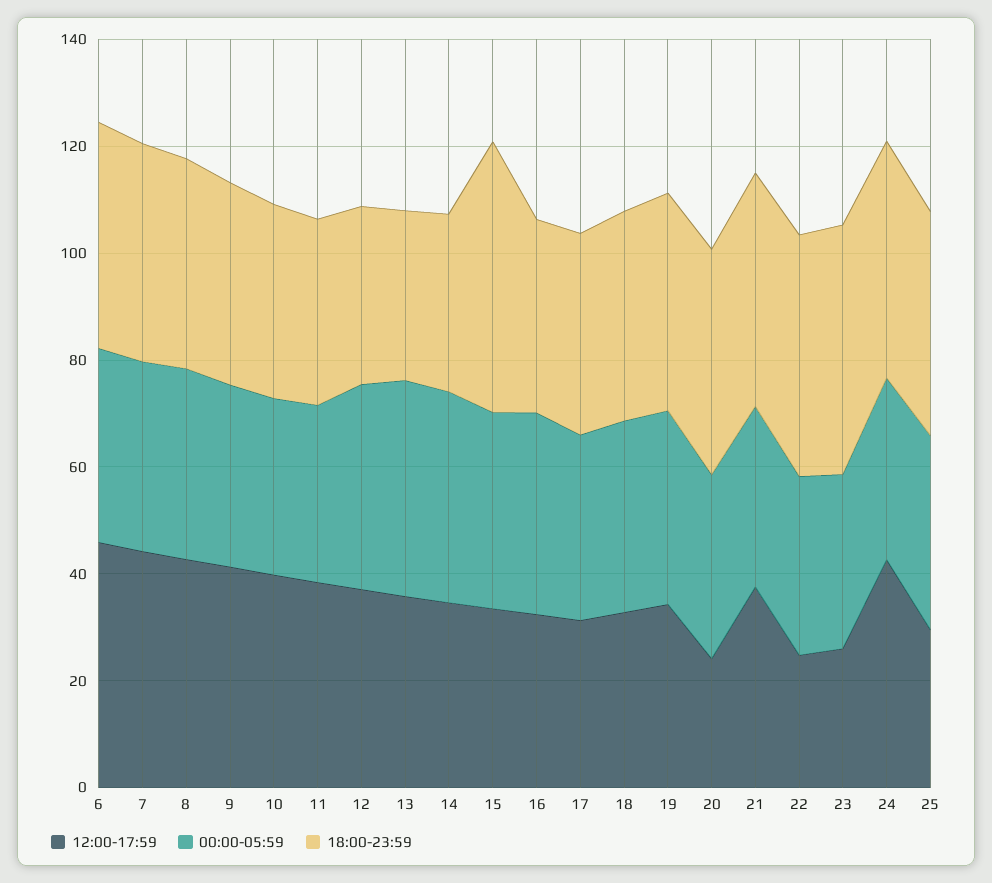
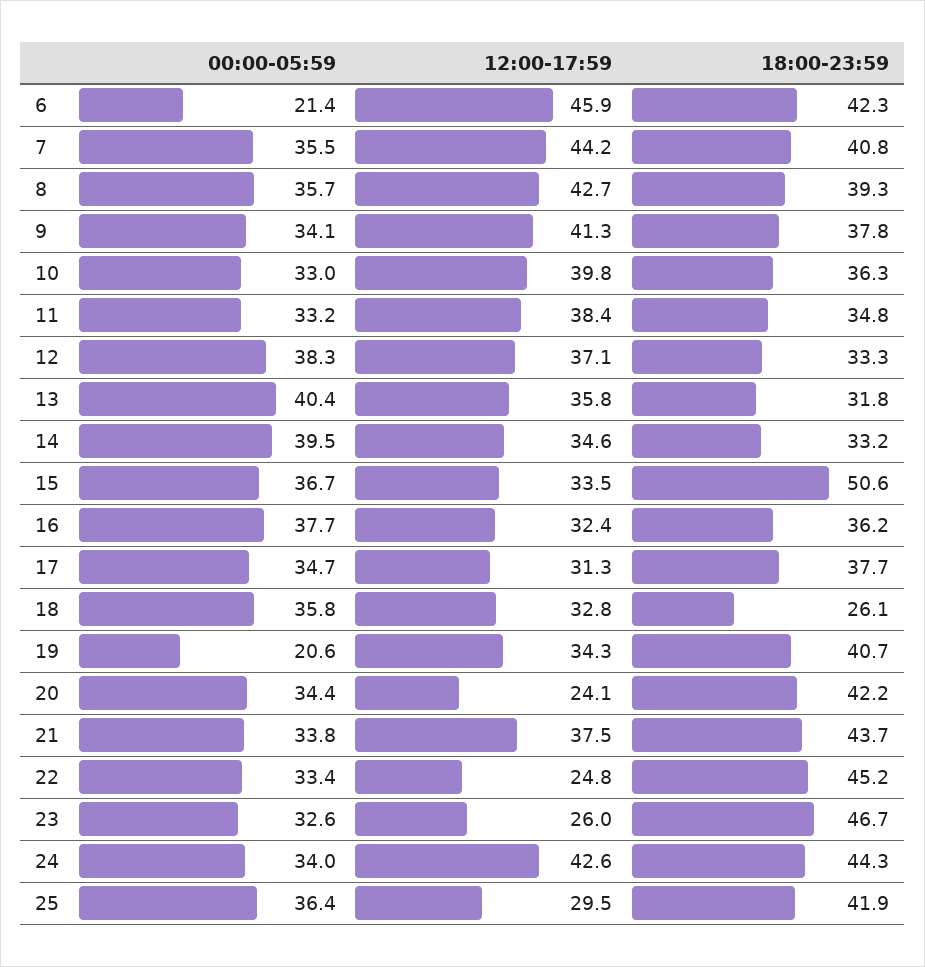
00:00-05:59, 6: 35 -> 21.4
18:00-23:59, 18: 40 -> 26.1
00:00-05:59, 19: 35 -> 20.6

